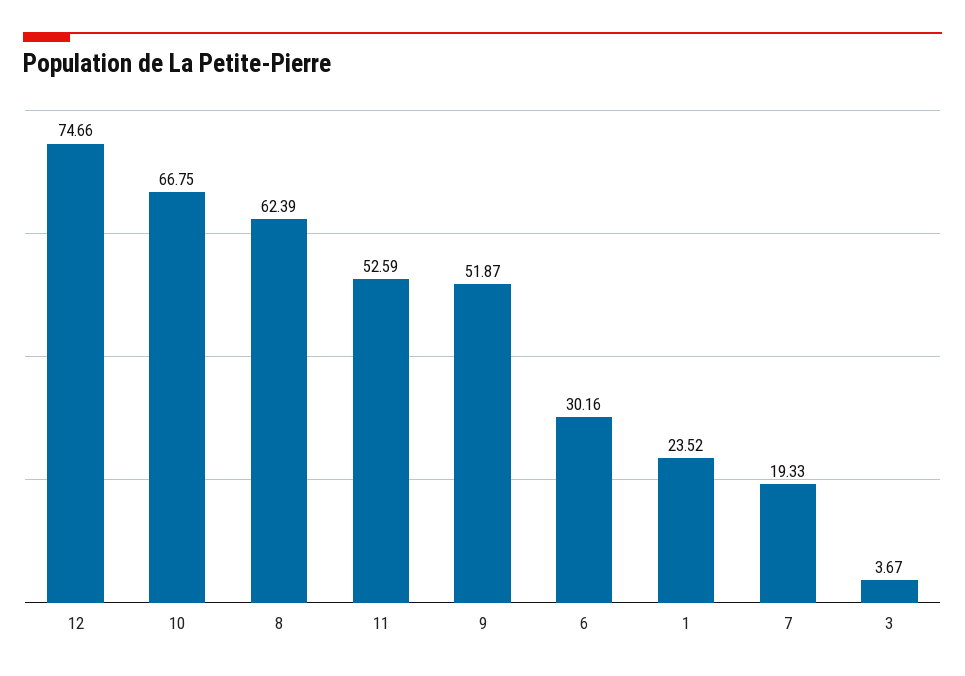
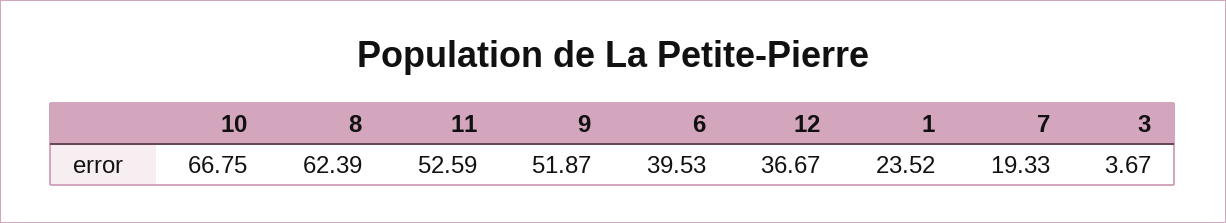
12: 74.66 -> 36.67
6: 30.16 -> 39.53

